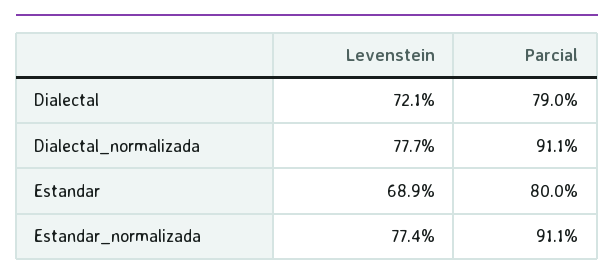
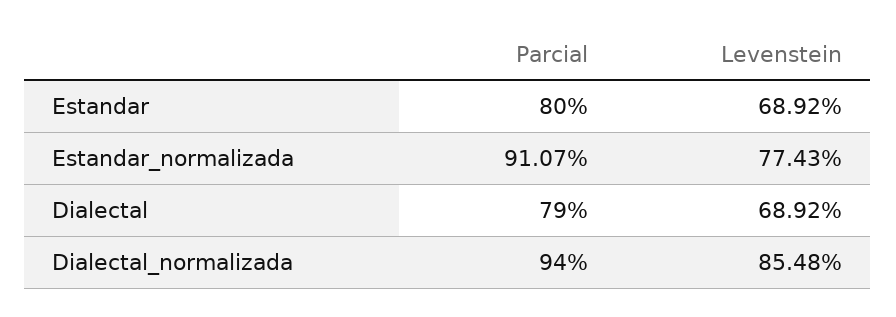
Levenstein, Dialectal: 72.1 -> 68.92
Levenstein, Dialectal_normalizada: 77.7 -> 85.48
Parcial, Dialectal_normalizada: 91.1 -> 94

